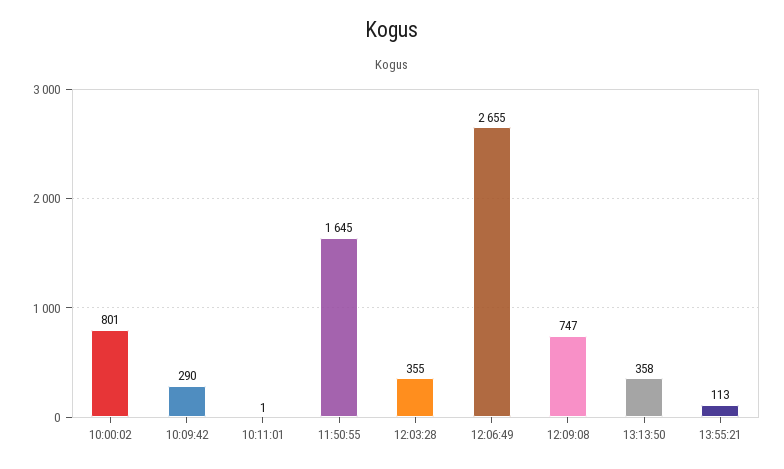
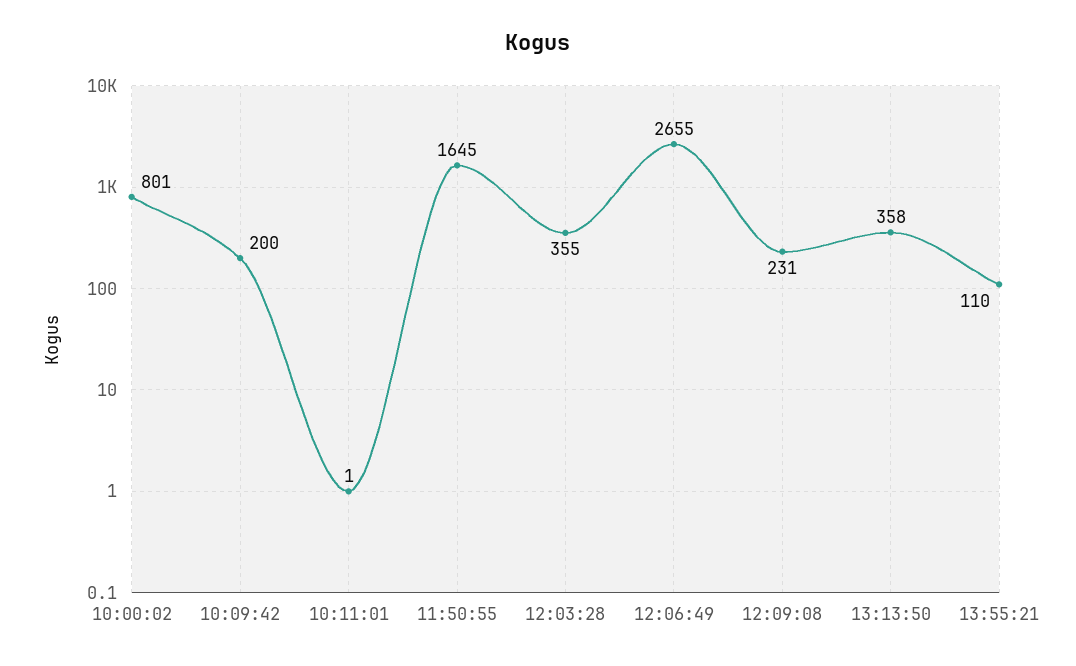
10:09:42: 290 -> 200
12:09:08: 747 -> 231
13:55:21: 113 -> 110

